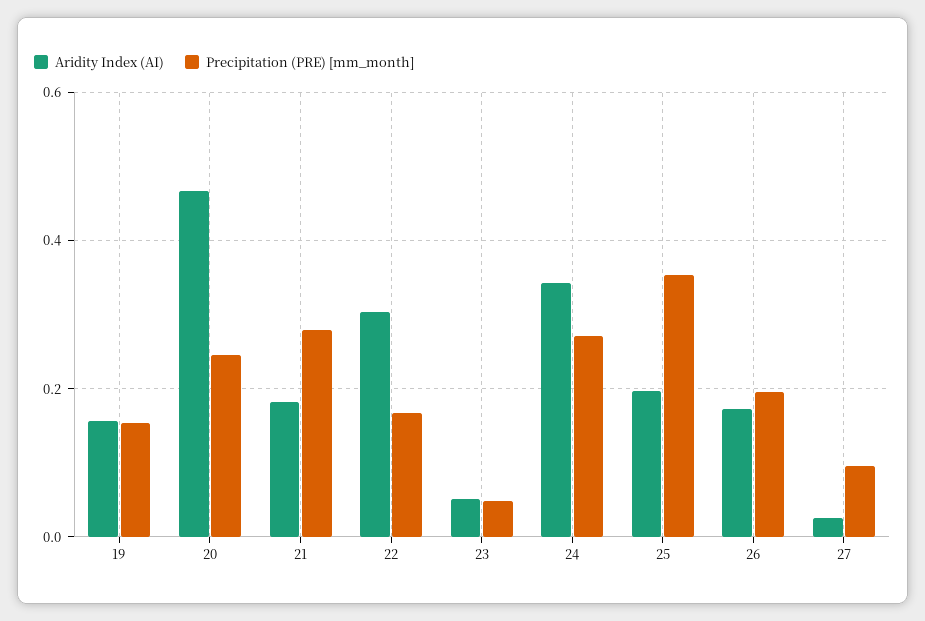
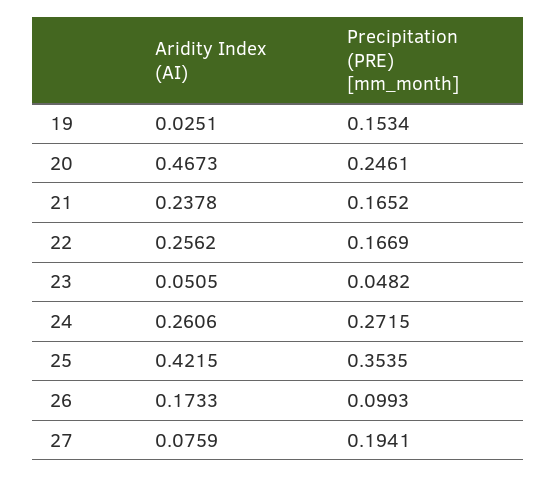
Aridity Index (AI), 19: 0.16 -> 0.0251
Aridity Index (AI), 21: 0.18 -> 0.2378
Precipitation (PRE) [mm_month], 21: 0.28 -> 0.1652
Aridity Index (AI), 22: 0.3 -> 0.2562
Aridity Index (AI), 24: 0.34 -> 0.2606
Aridity Index (AI), 25: 0.2 -> 0.4215
Precipitation (PRE) [mm_month], 26: 0.2 -> 0.0993
Aridity Index (AI), 27: 0.02 -> 0.0759
Precipitation (PRE) [mm_month], 27: 0.1 -> 0.1941

